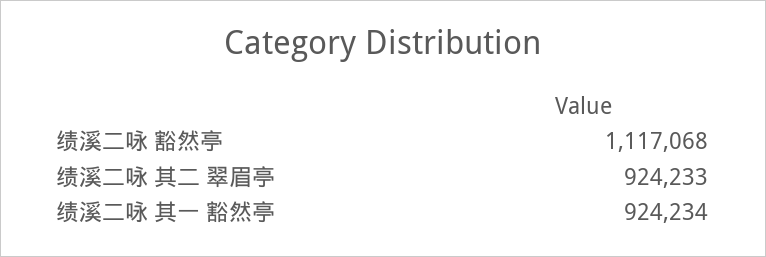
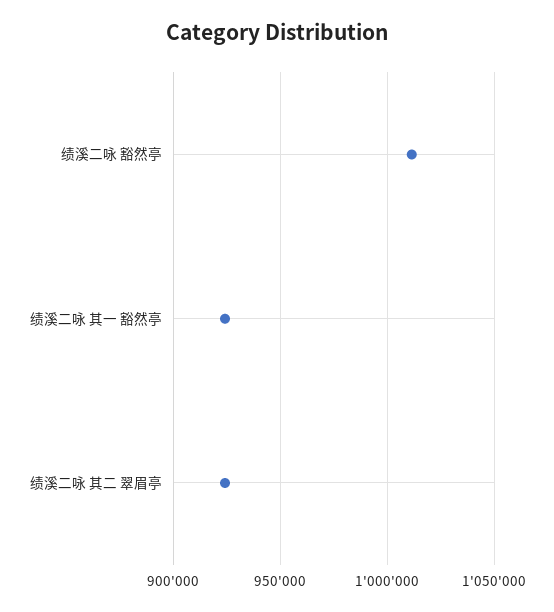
绩溪二咏 豁然亭: 1117068 -> 1010000

